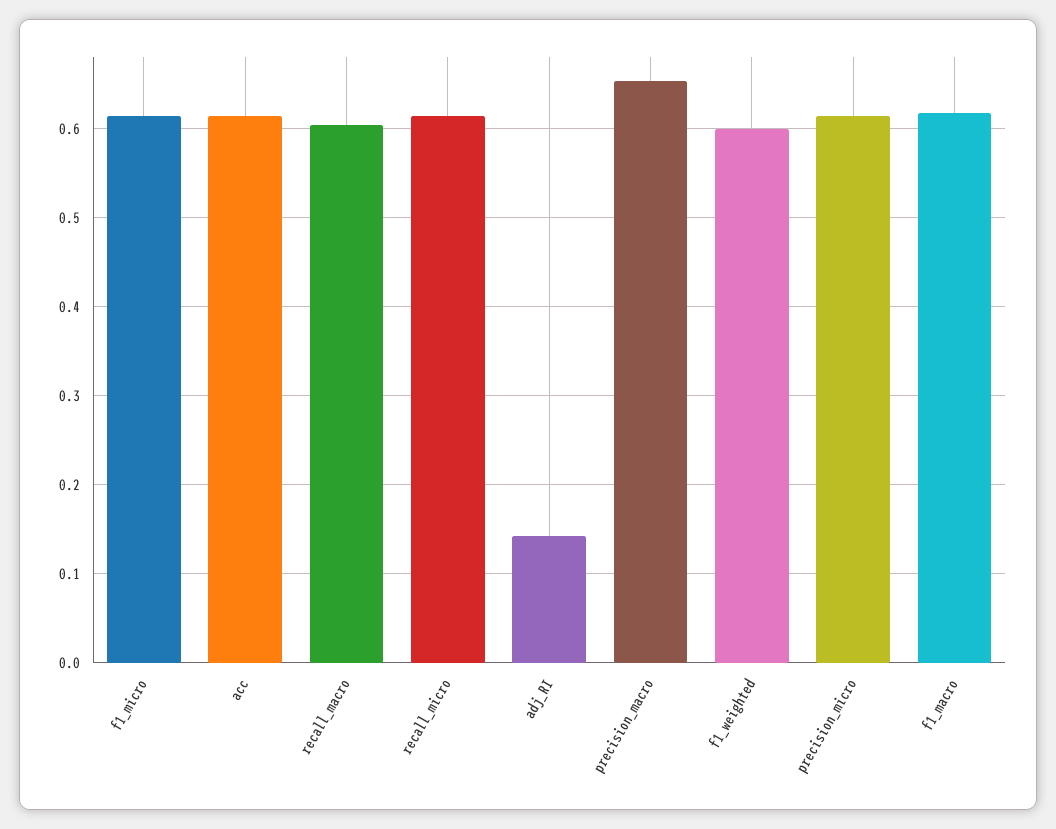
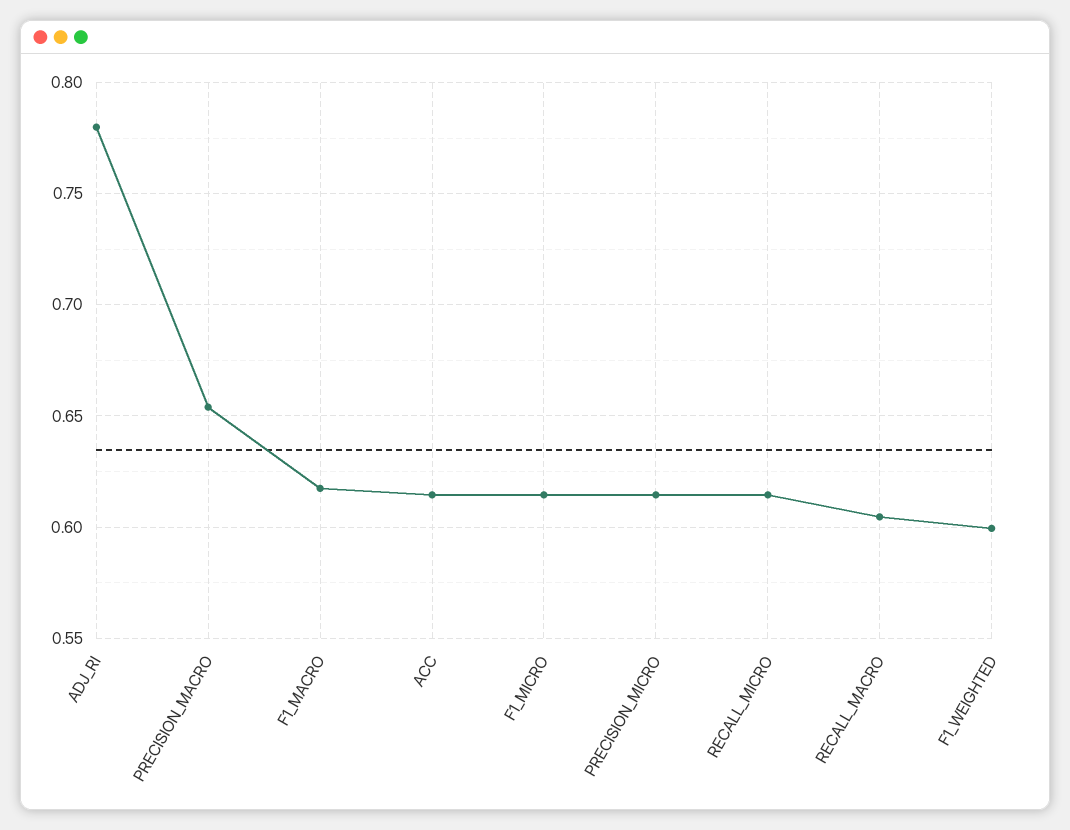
adj_RI: 0.14 -> 0.78

